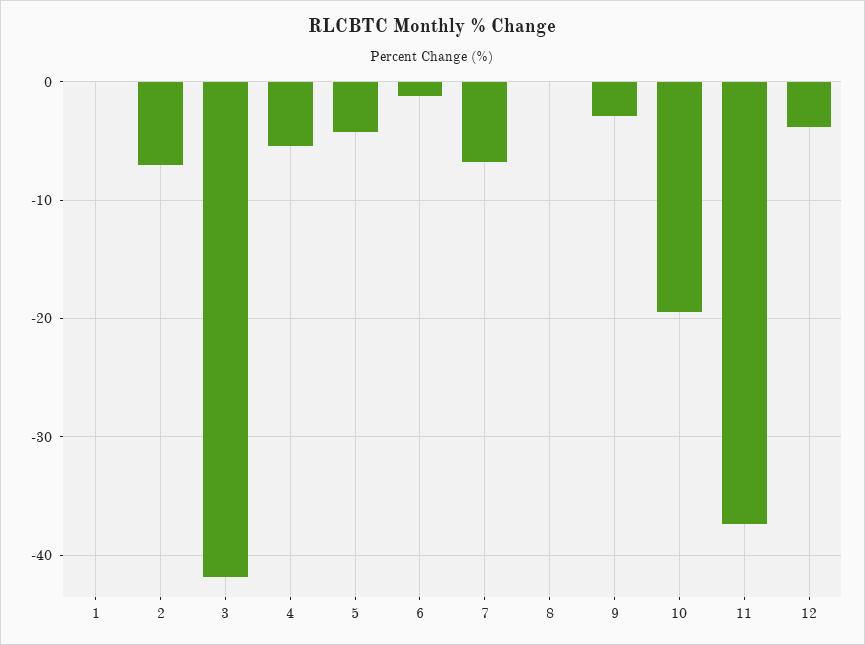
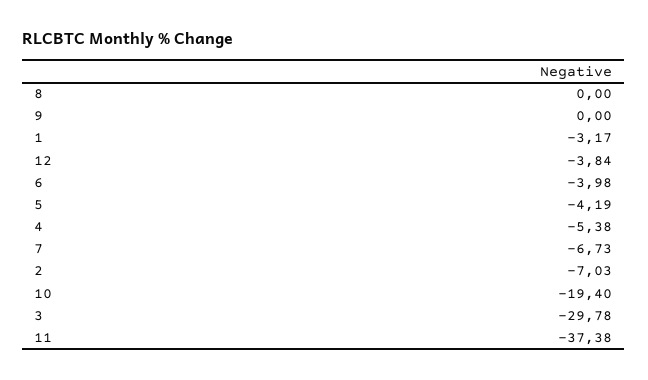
1: 0 -> -3.17
3: -42 -> -29.78
6: -1 -> -3.98
9: -3 -> 0

